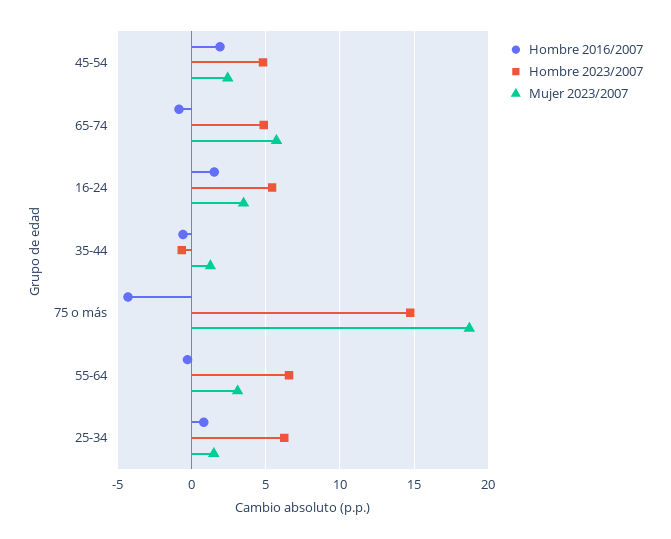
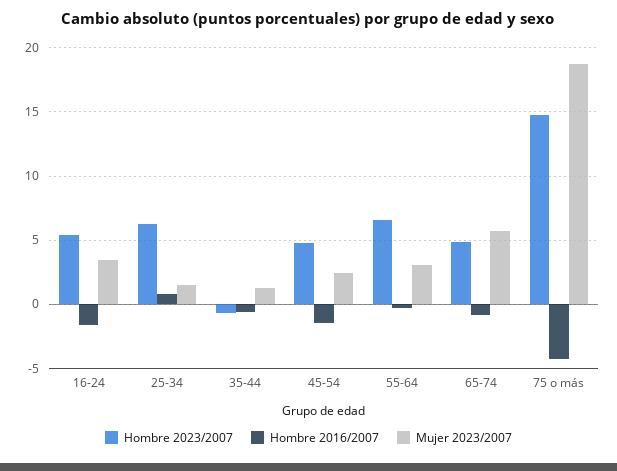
Hombre 2016/2007, 45-54: 2 -> -1.5
Hombre 2016/2007, 16-24: 1.5 -> -1.5

